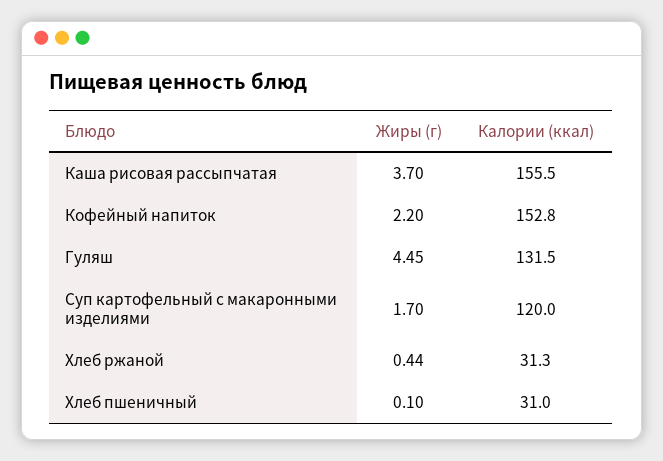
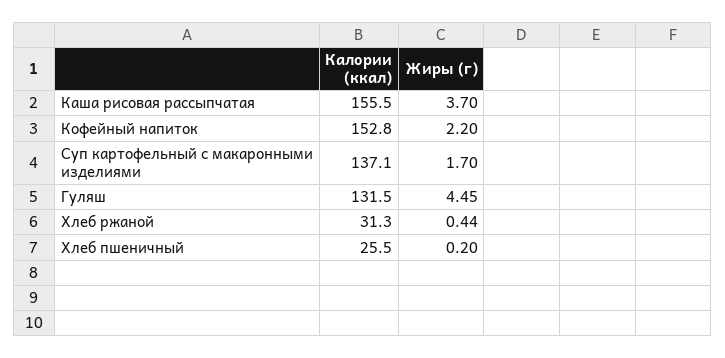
Калории (ккал), Суп картофельный с макаронными изделиями: 120 -> 137.1
Жиры (г), Хлеб пшеничный: 0.1 -> 0.2
Калории (ккал), Хлеб пшеничный: 31 -> 25.5

